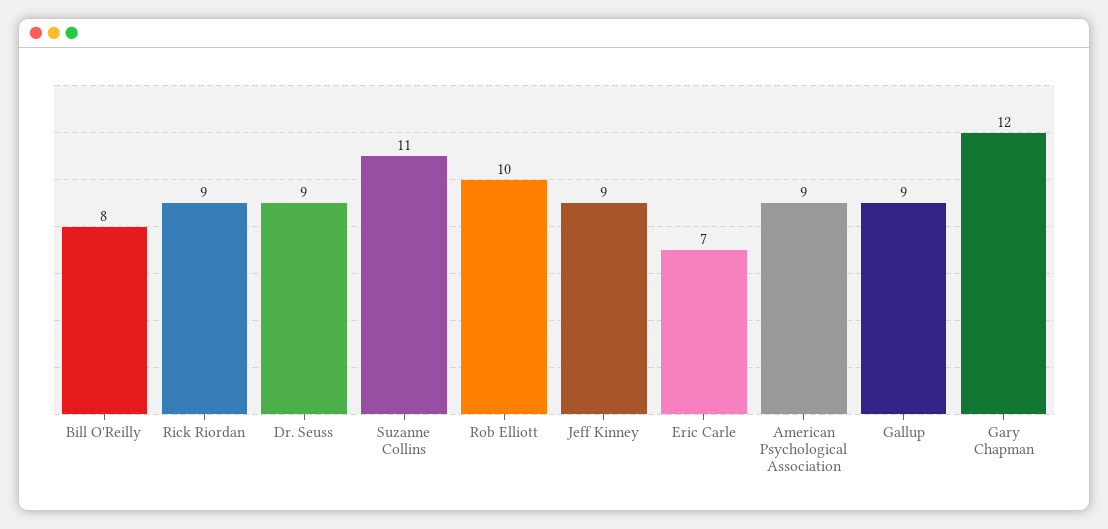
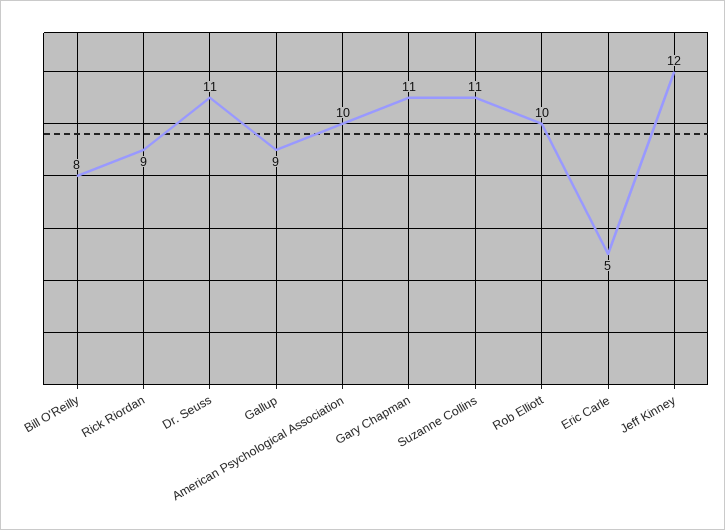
Dr. Seuss: 9 -> 11
Jeff Kinney: 9 -> 12
Eric Carle: 7 -> 5
American Psychological Association: 9 -> 10
Gary Chapman: 12 -> 11

